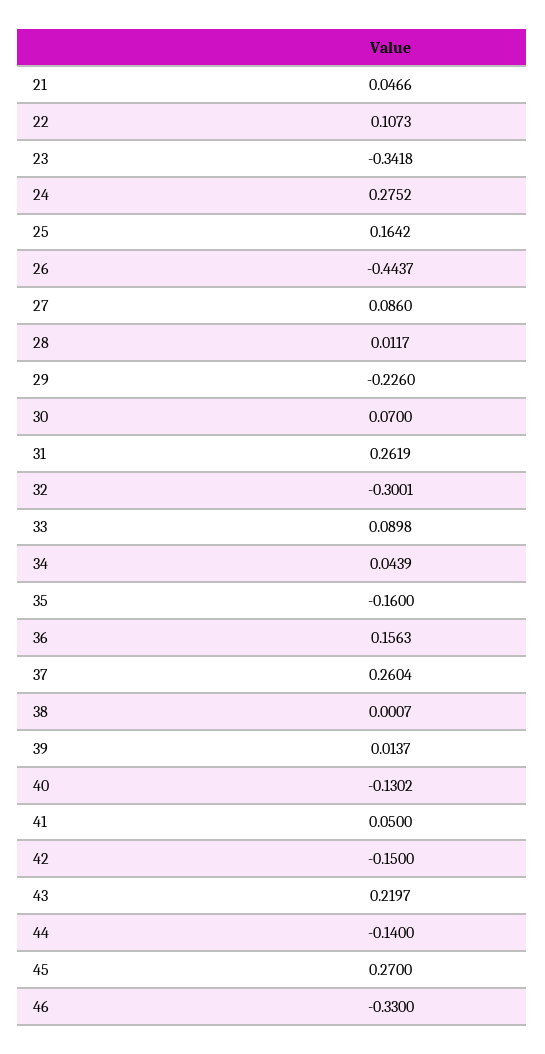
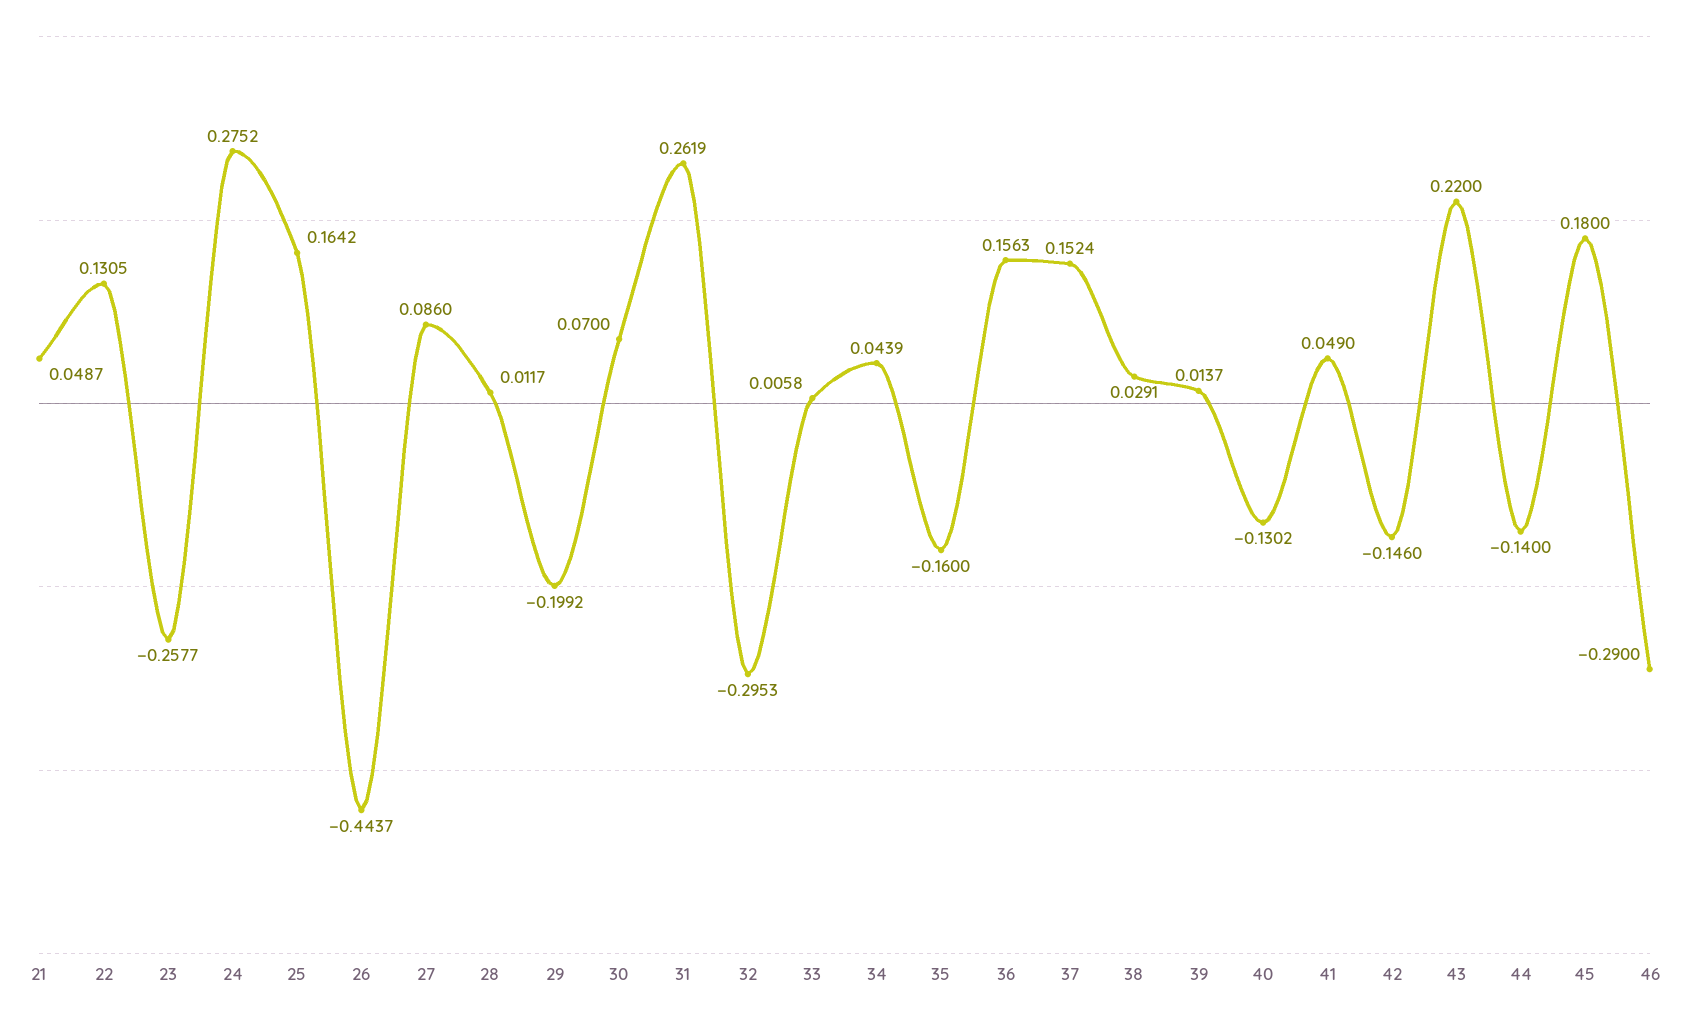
21: 0.0466 -> 0.0487
22: 0.1073 -> 0.1305
23: -0.3418 -> -0.2577
29: -0.226 -> -0.1992
32: -0.3001 -> -0.2953
33: 0.0898 -> 0.0058
37: 0.2604 -> 0.1524
38: 0.0007 -> 0.0291
41: 0.05 -> 0.049
42: -0.15 -> -0.146
43: 0.2197 -> 0.22
45: 0.27 -> 0.18
46: -0.33 -> -0.29

